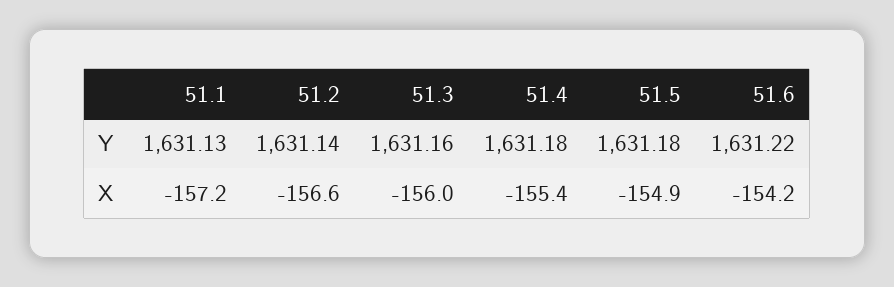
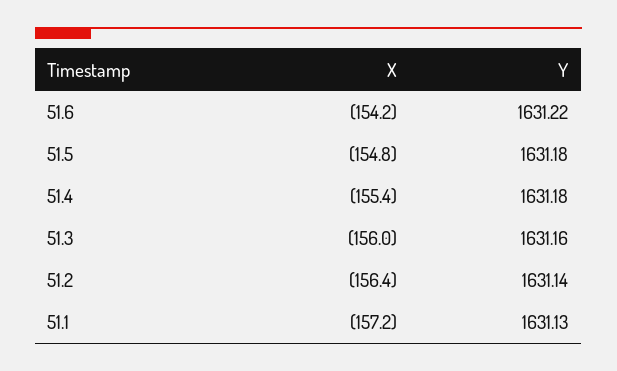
51.2, X: -156.6 -> -156.4
51.5, X: -154.9 -> -154.8

